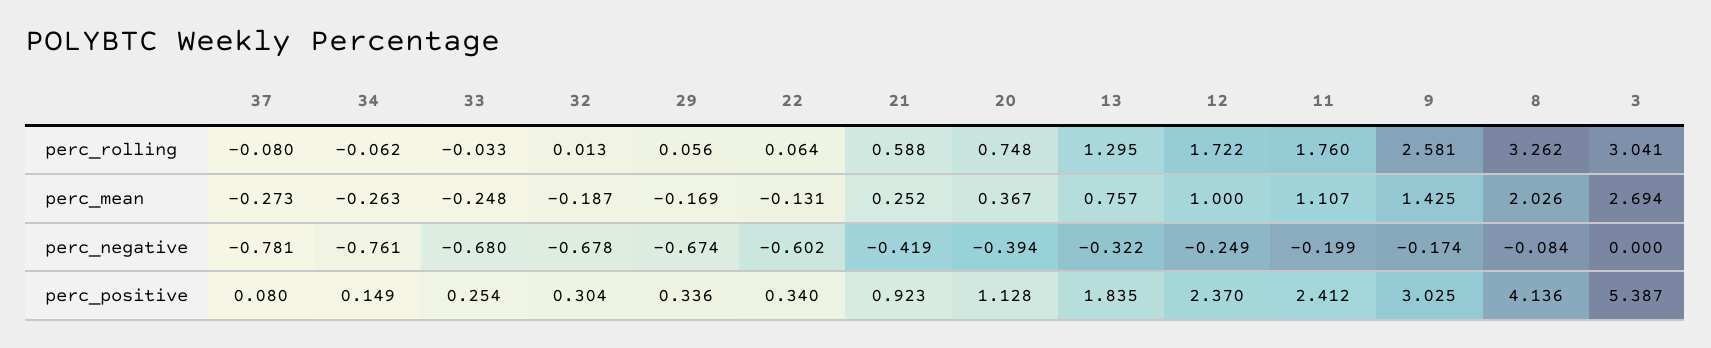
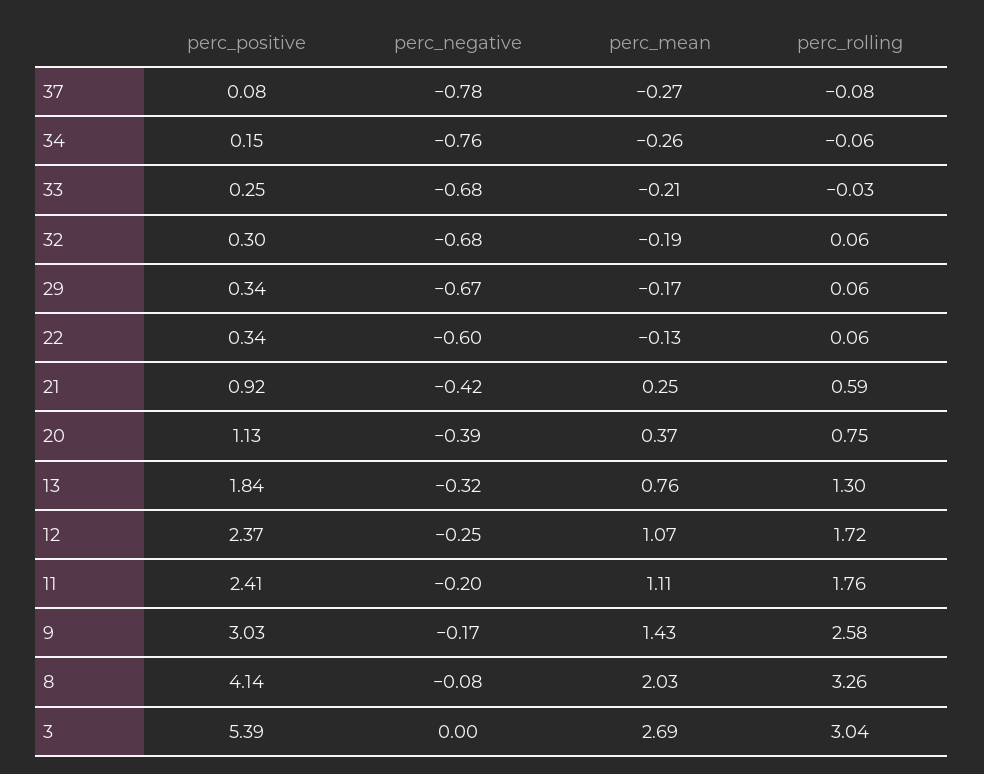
32, perc_rolling: 0.013 -> 0.06
33, perc_mean: -0.248 -> -0.21
12, perc_mean: 1 -> 1.07

